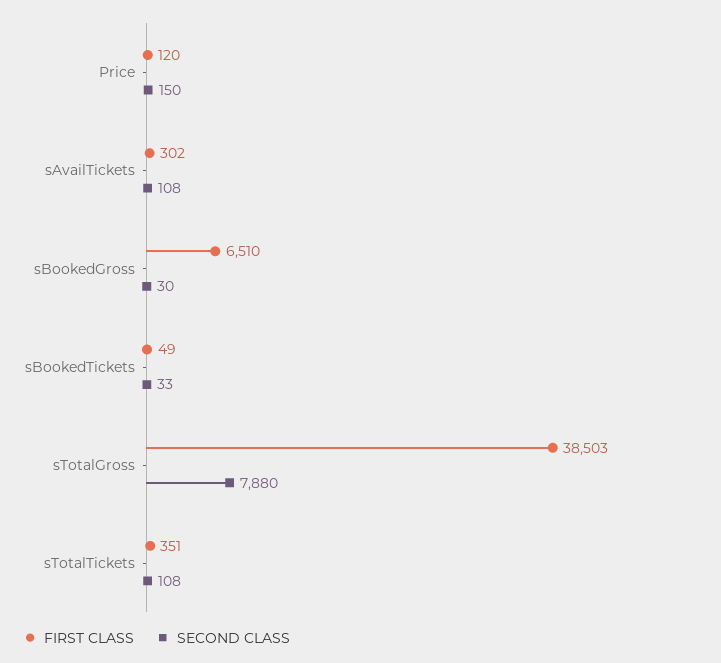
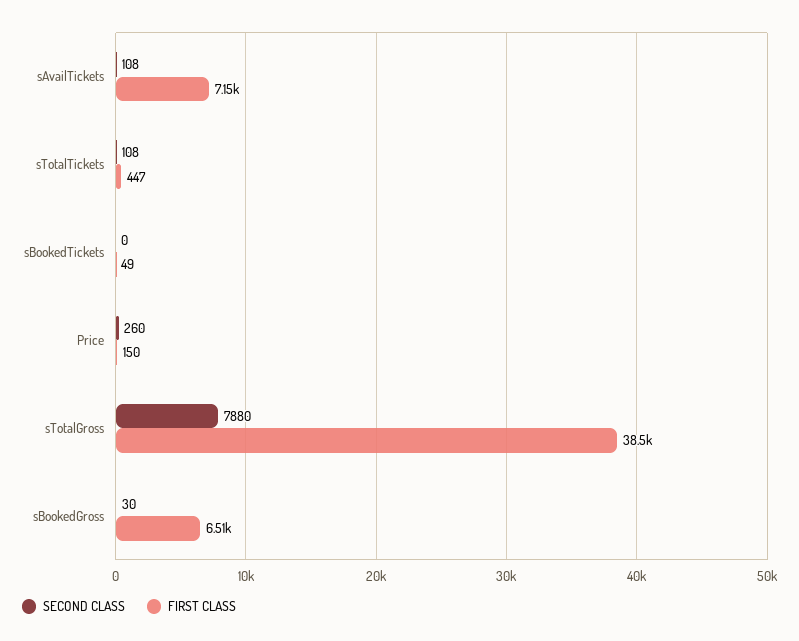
FIRST CLASS, Price: 120 -> 150
SECOND CLASS, Price: 150 -> 260
FIRST CLASS, sAvailTickets: 302 -> 7150
SECOND CLASS, sBookedTickets: 33 -> 0
FIRST CLASS, sTotalTickets: 351 -> 447

